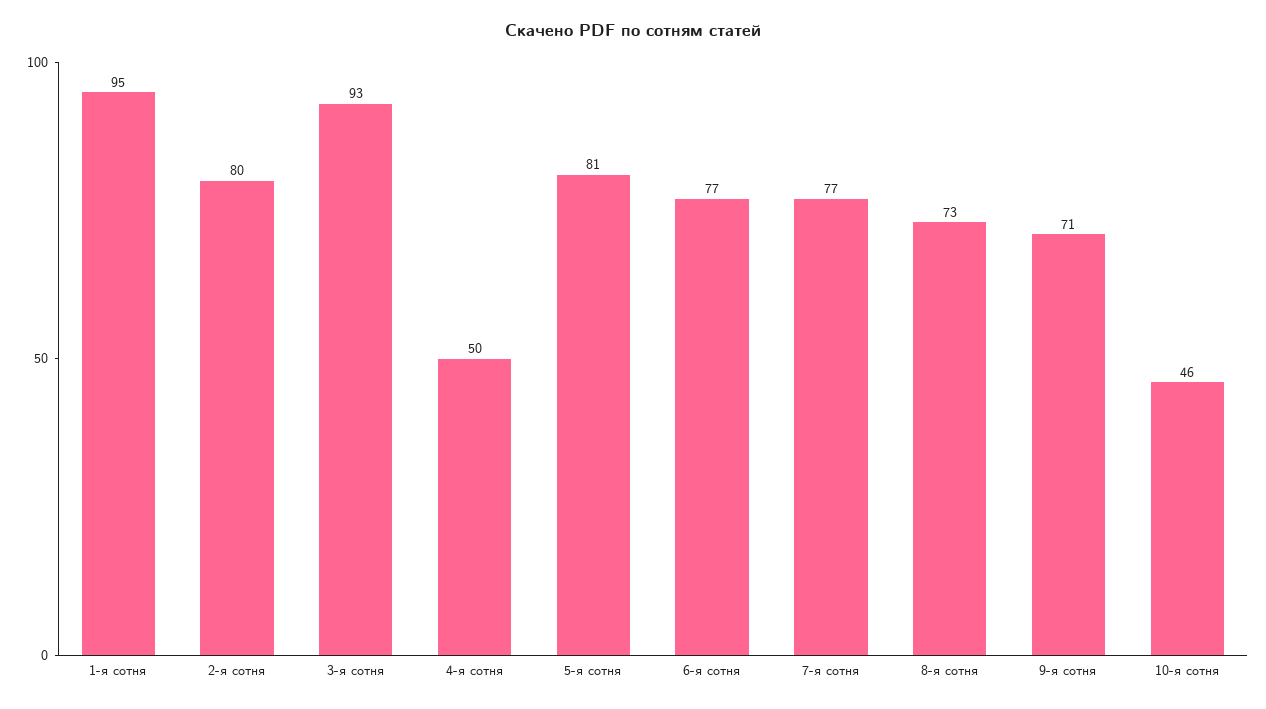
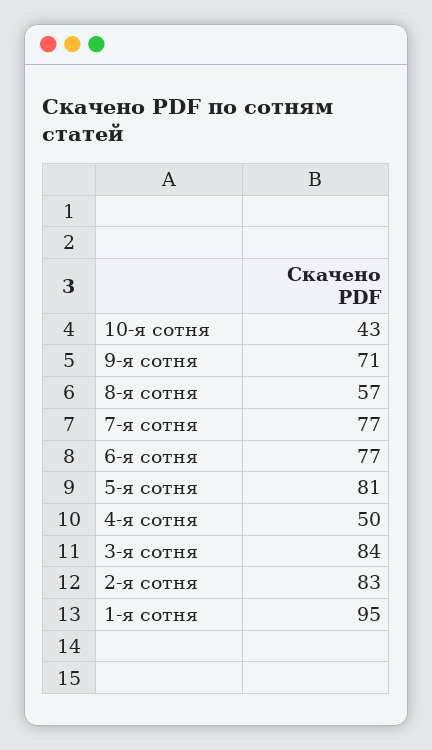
2-я сотня: 80 -> 83
3-я сотня: 93 -> 84
8-я сотня: 73 -> 57
10-я сотня: 46 -> 43

